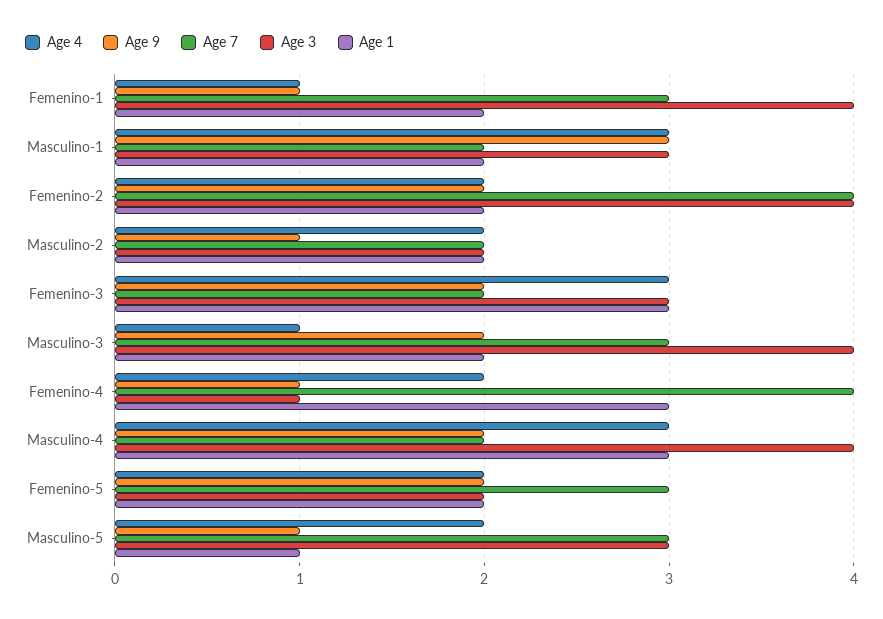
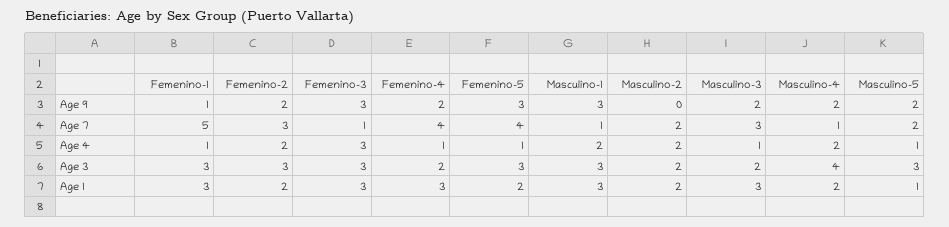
Age 7, Femenino-1: 3 -> 5
Age 3, Femenino-1: 4 -> 3
Age 1, Femenino-1: 2 -> 3
Age 4, Masculino-1: 3 -> 2
Age 7, Masculino-1: 2 -> 1
Age 1, Masculino-1: 2 -> 3
Age 7, Femenino-2: 4 -> 3
Age 3, Femenino-2: 4 -> 3
Age 9, Masculino-2: 1 -> 0
Age 9, Femenino-3: 2 -> 3
Age 7, Femenino-3: 2 -> 1
Age 3, Masculino-3: 4 -> 2
Age 1, Masculino-3: 2 -> 3
Age 4, Femenino-4: 2 -> 1
Age 9, Femenino-4: 1 -> 2
Age 3, Femenino-4: 1 -> 2
Age 4, Masculino-4: 3 -> 2
Age 7, Masculino-4: 2 -> 1
Age 1, Masculino-4: 3 -> 2
Age 4, Femenino-5: 2 -> 1
Age 9, Femenino-5: 2 -> 3
Age 7, Femenino-5: 3 -> 4
Age 3, Femenino-5: 2 -> 3
Age 4, Masculino-5: 2 -> 1
Age 9, Masculino-5: 1 -> 2
Age 7, Masculino-5: 3 -> 2

